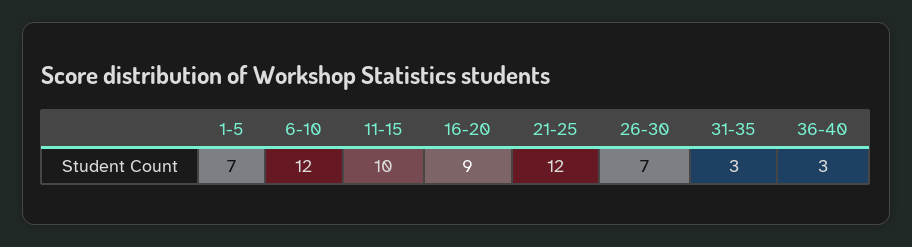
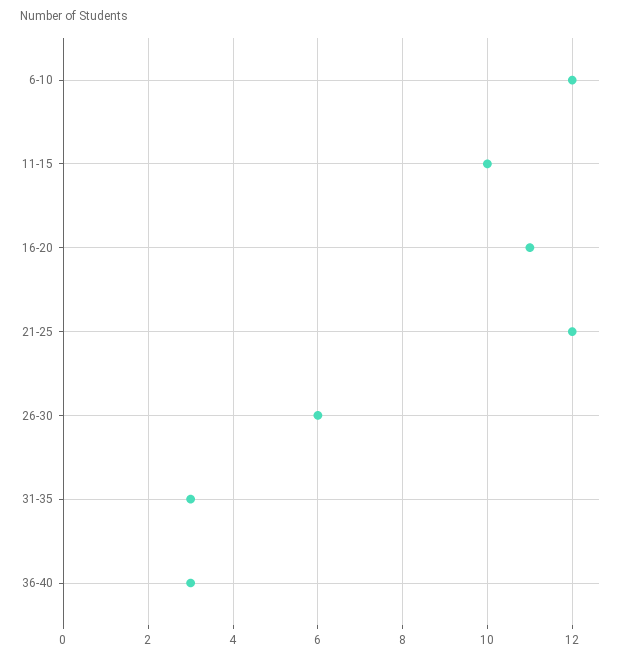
1-5: 7 -> none
16-20: 9 -> 11
26-30: 7 -> 6

